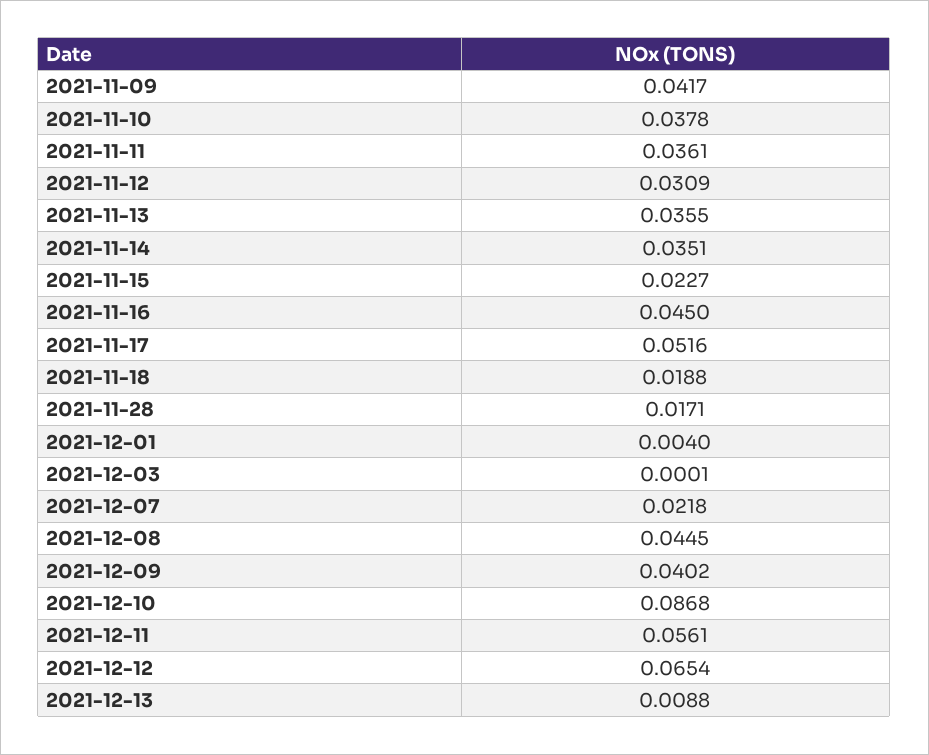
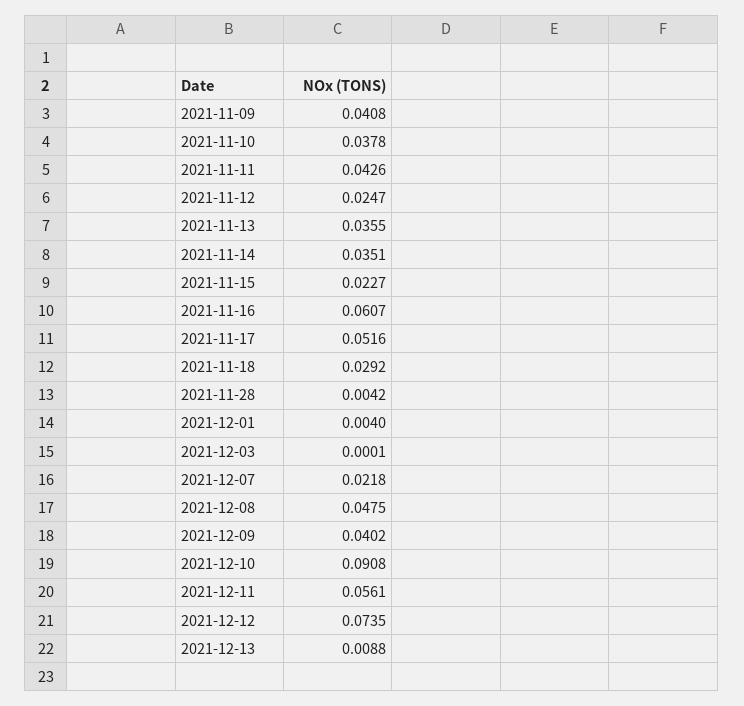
2021-11-09: 0.0417 -> 0.0408
2021-11-11: 0.0361 -> 0.0426
2021-11-12: 0.0309 -> 0.0247
2021-11-16: 0.045 -> 0.0607
2021-11-18: 0.0188 -> 0.0292
2021-11-28: 0.0171 -> 0.0042
2021-12-08: 0.0445 -> 0.0475
2021-12-10: 0.0868 -> 0.0908
2021-12-12: 0.0654 -> 0.0735

